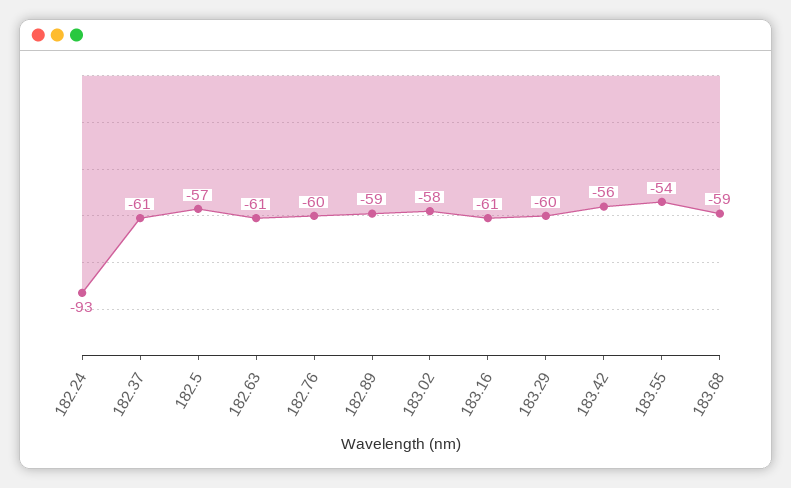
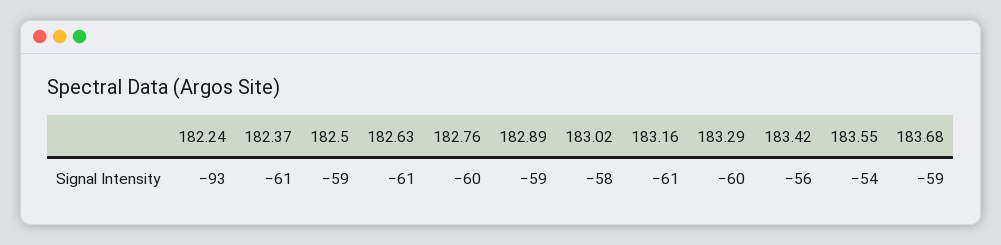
182.5: -57 -> -59

